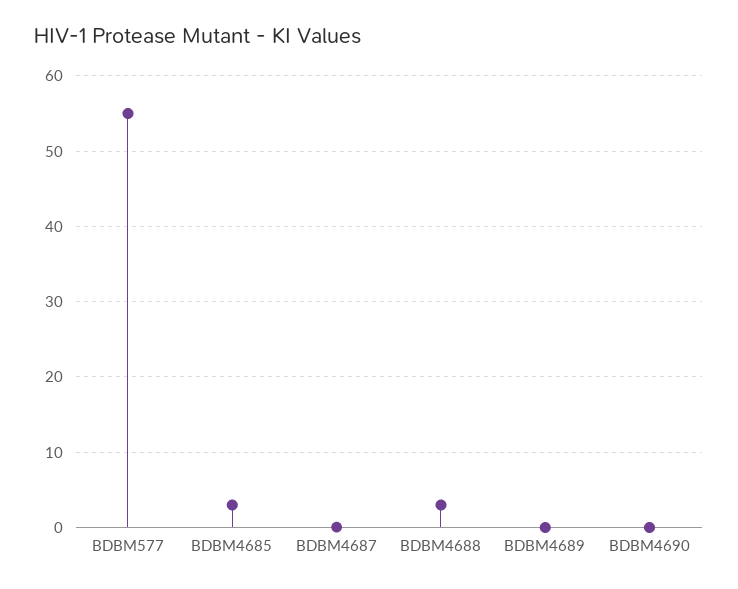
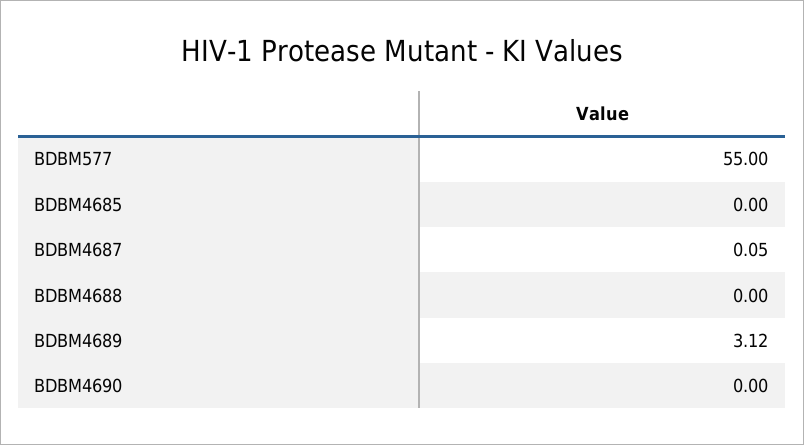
BDBM4685: 3 -> 0
BDBM4688: 3 -> 0
BDBM4689: 0 -> 3.12

